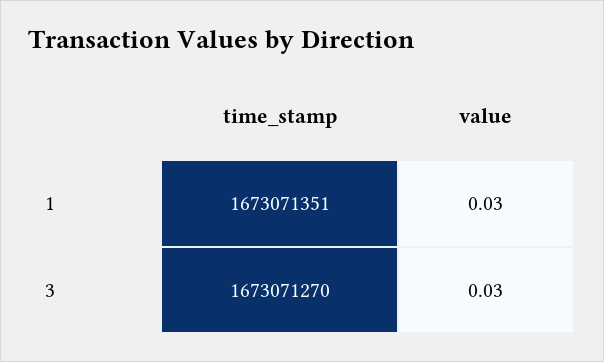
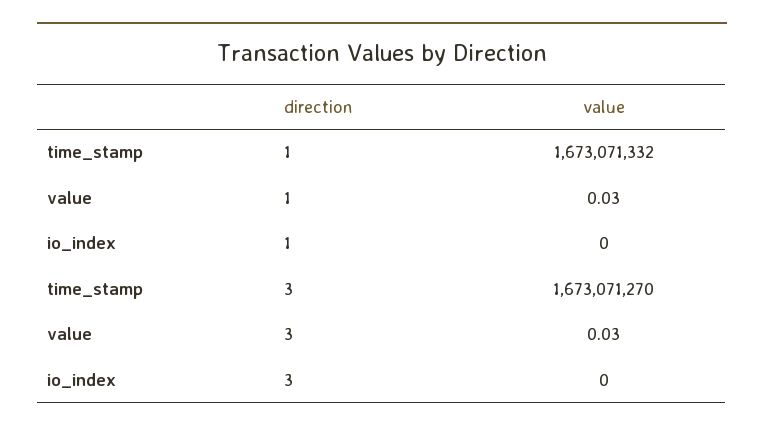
time_stamp, 1: 1673071351 -> 1673071332
io_index, 1: none -> 0
io_index, 3: none -> 0

